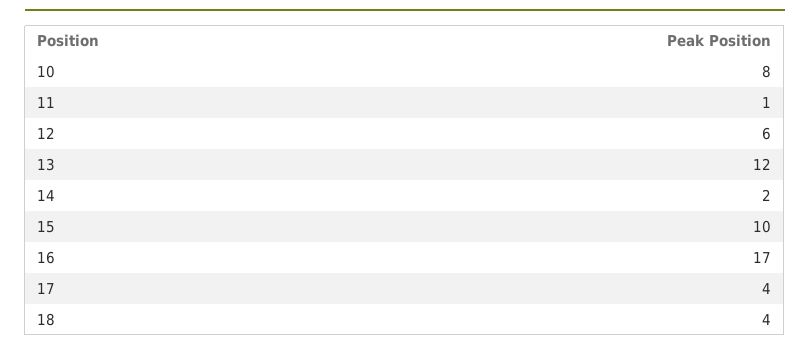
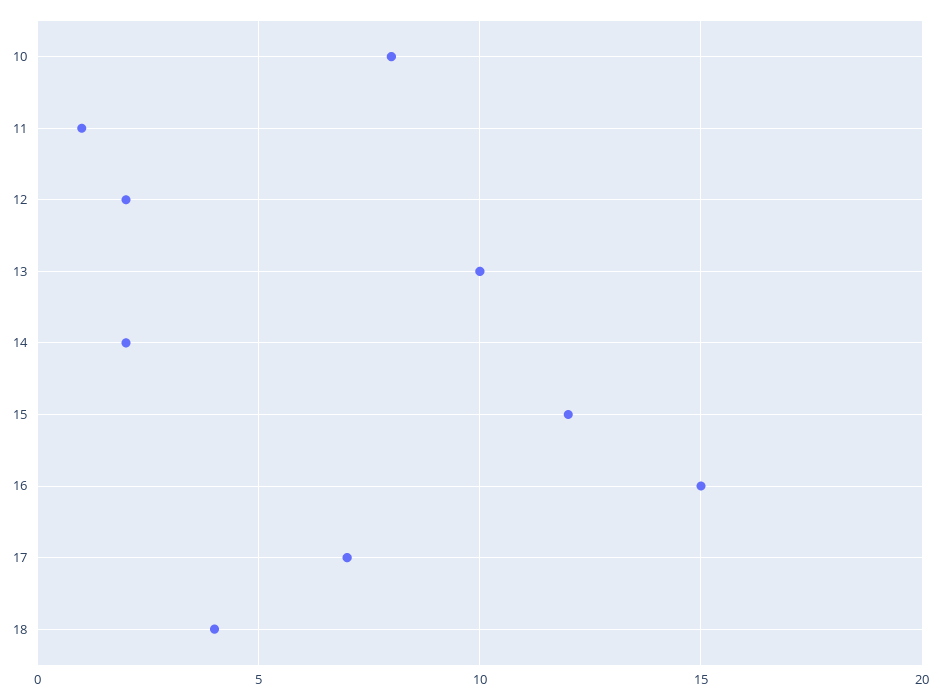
12: 6 -> 2
13: 12 -> 10
15: 10 -> 12
16: 17 -> 15
17: 4 -> 7

